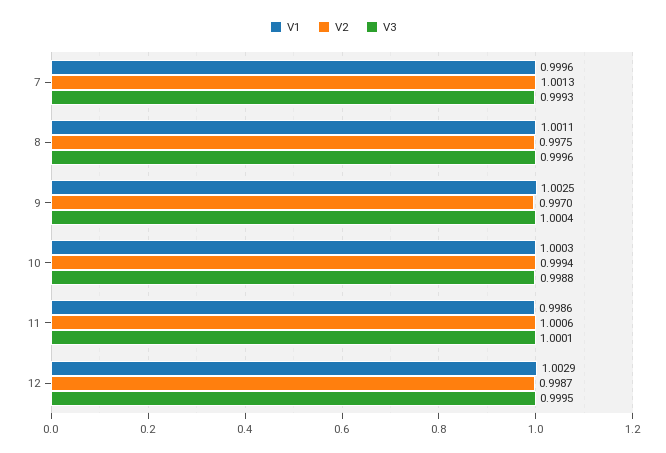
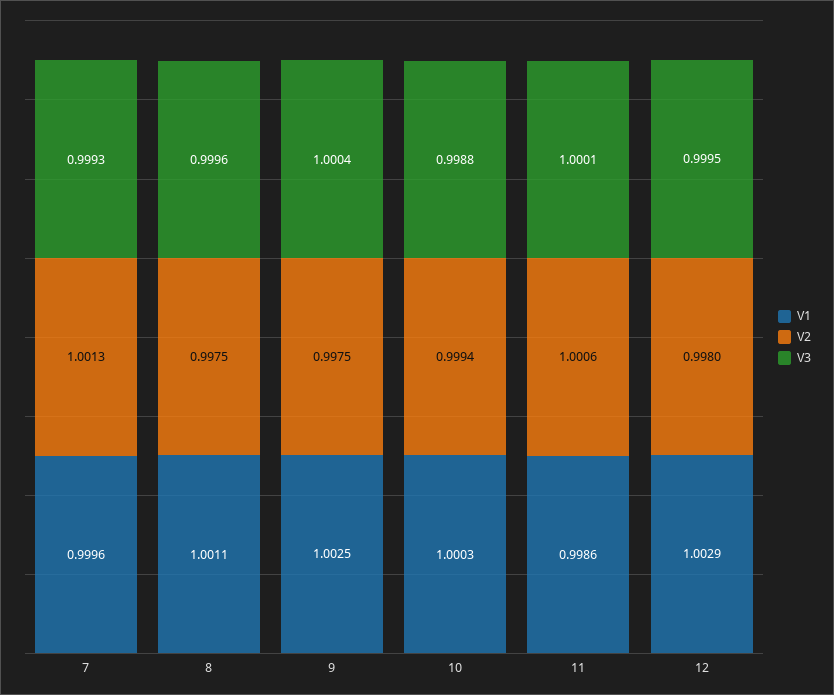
V2, 9: 0.997 -> 0.9975
V2, 12: 0.9987 -> 0.998

